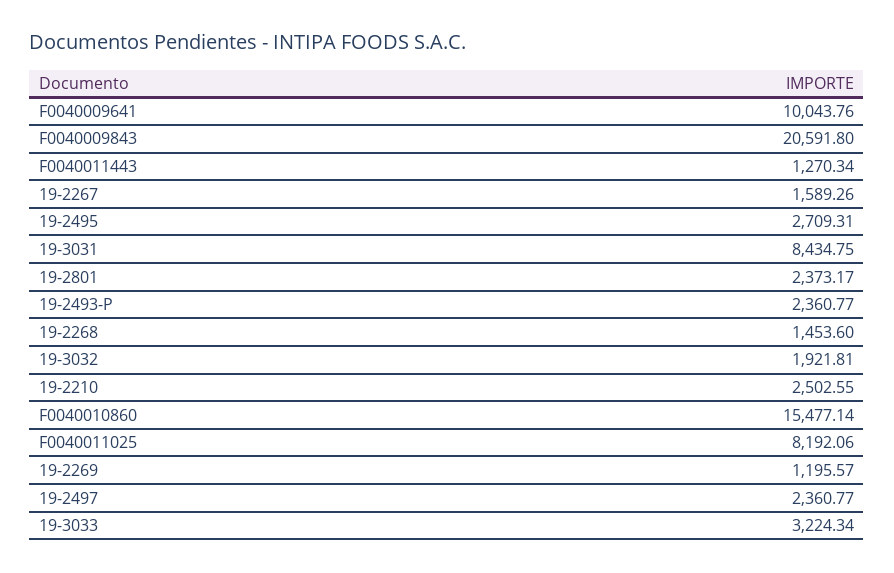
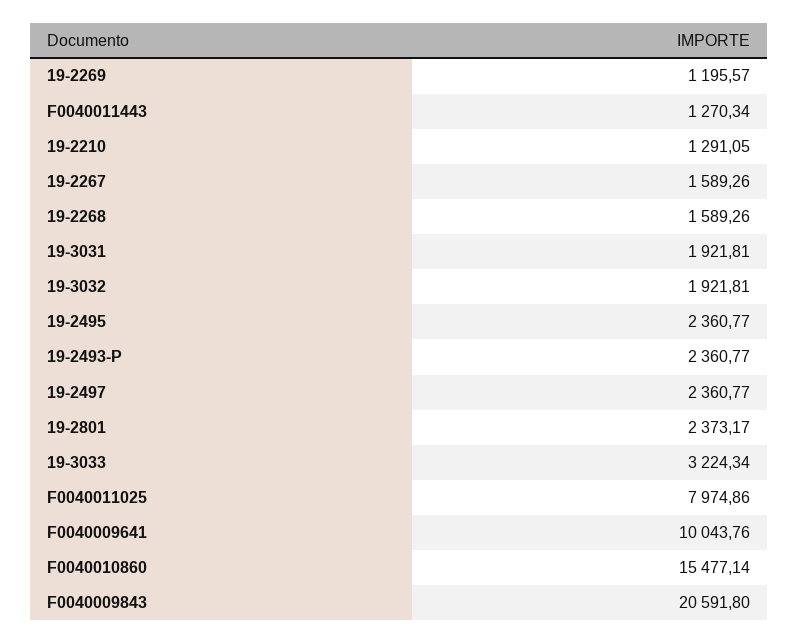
19-2495: 2709.31 -> 2360.77
19-3031: 8434.75 -> 1921.81
19-2268: 1453.6 -> 1589.26
19-2210: 2502.55 -> 1291.05
F0040011025: 8192.06 -> 7974.86

